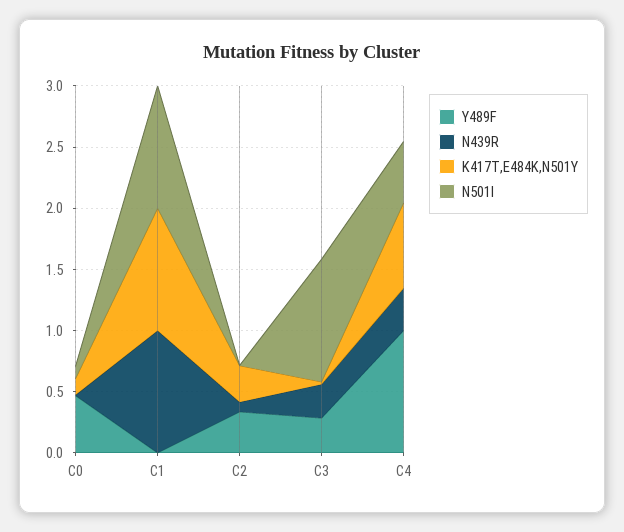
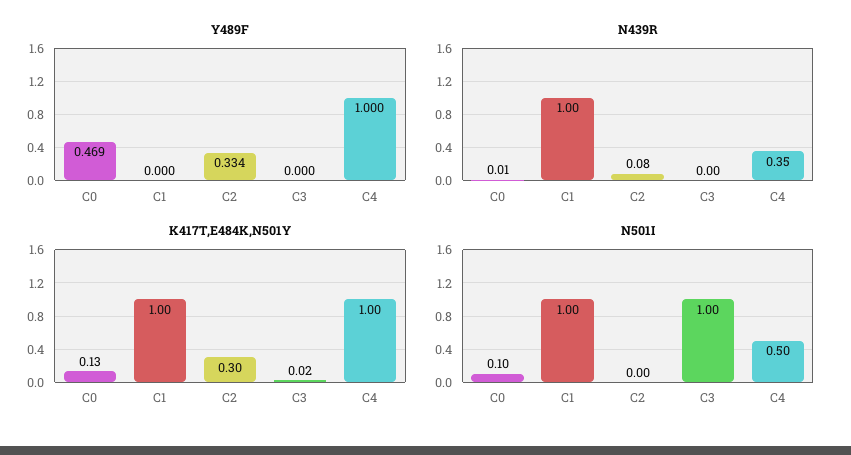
Y489F, C3: 0.3 -> 0
N439R, C3: 0.3 -> 0
K417T,E484K,N501Y, C4: 0.7 -> 1

